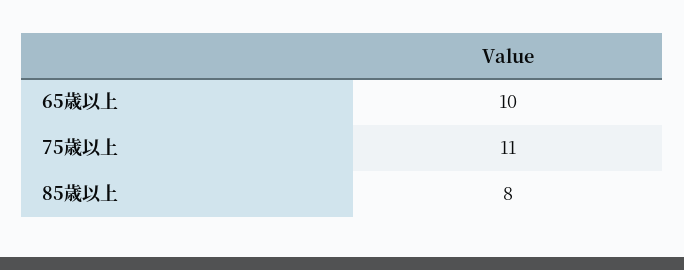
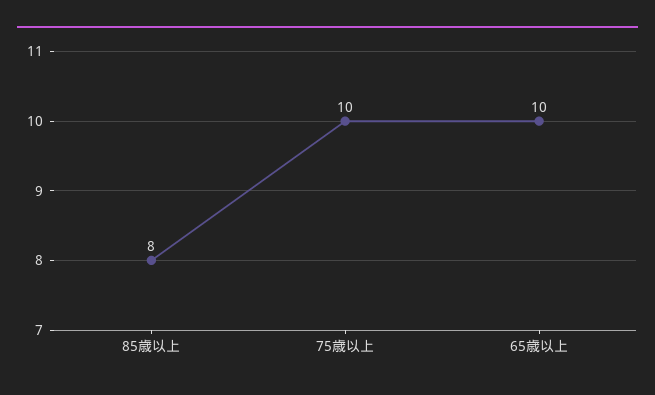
75歳以上: 11 -> 10

